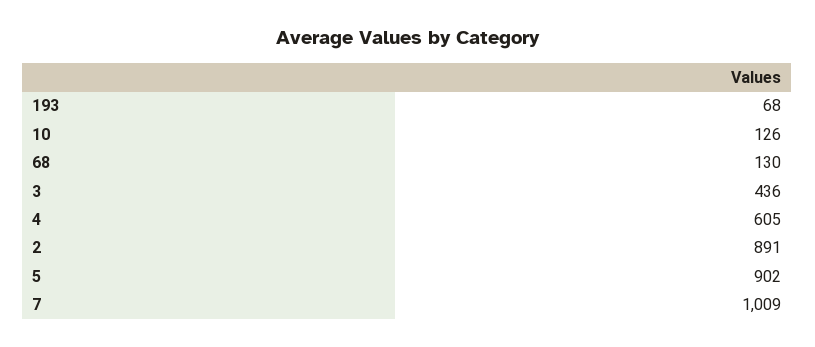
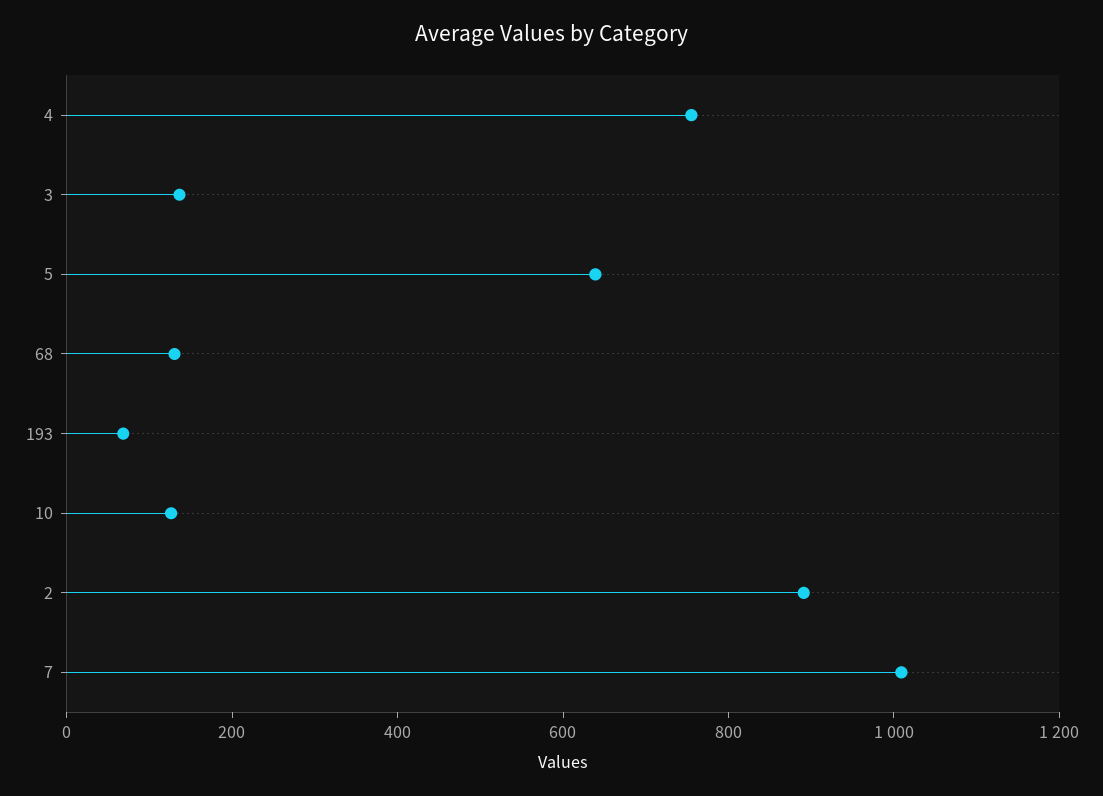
3: 436 -> 150
4: 605 -> 750
5: 902 -> 650

